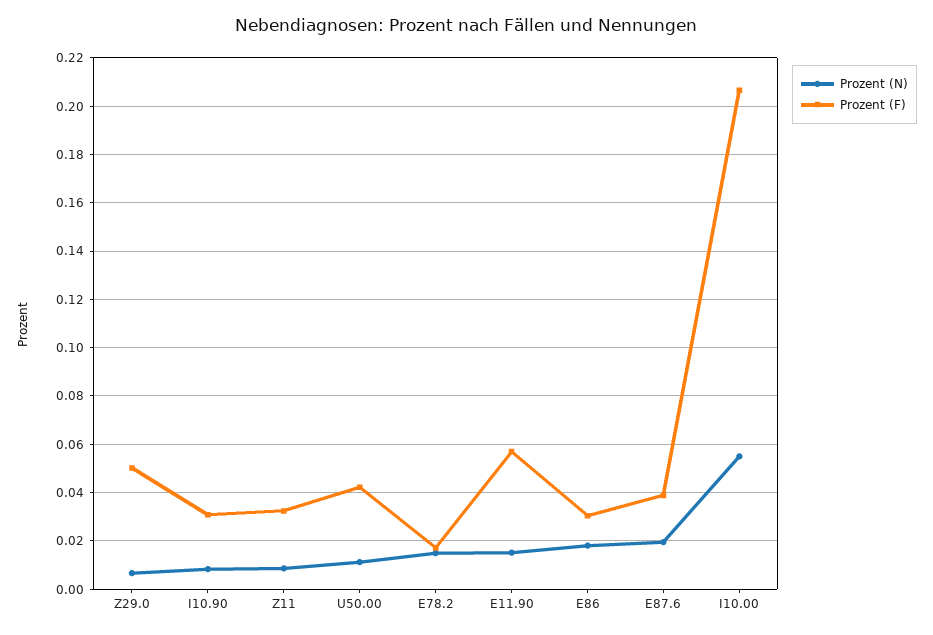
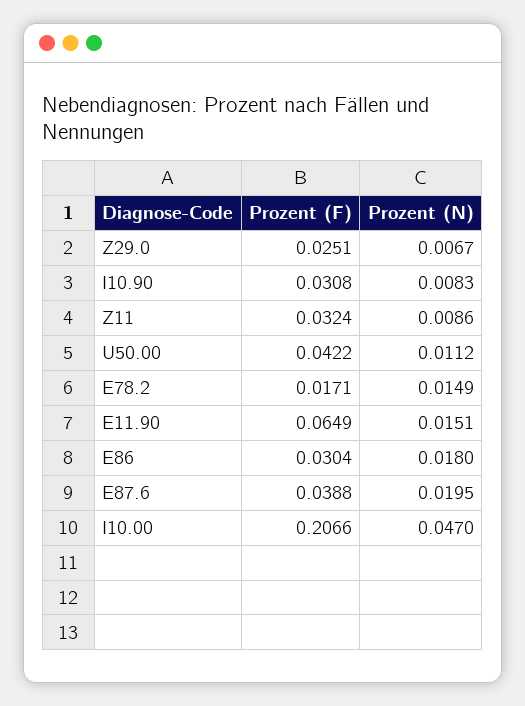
Prozent (F), Z29.0: 0.05 -> 0.0251
Prozent (F), E11.90: 0.0575 -> 0.0649
Prozent (N), I10.00: 0.055 -> 0.047

